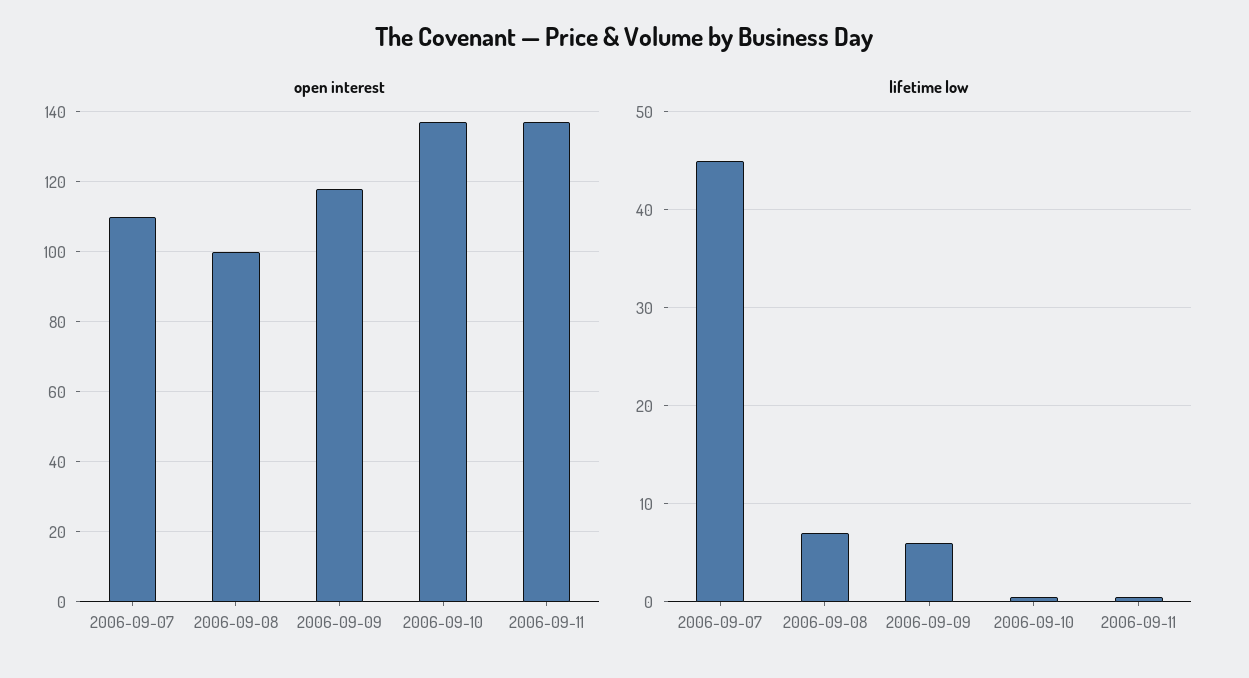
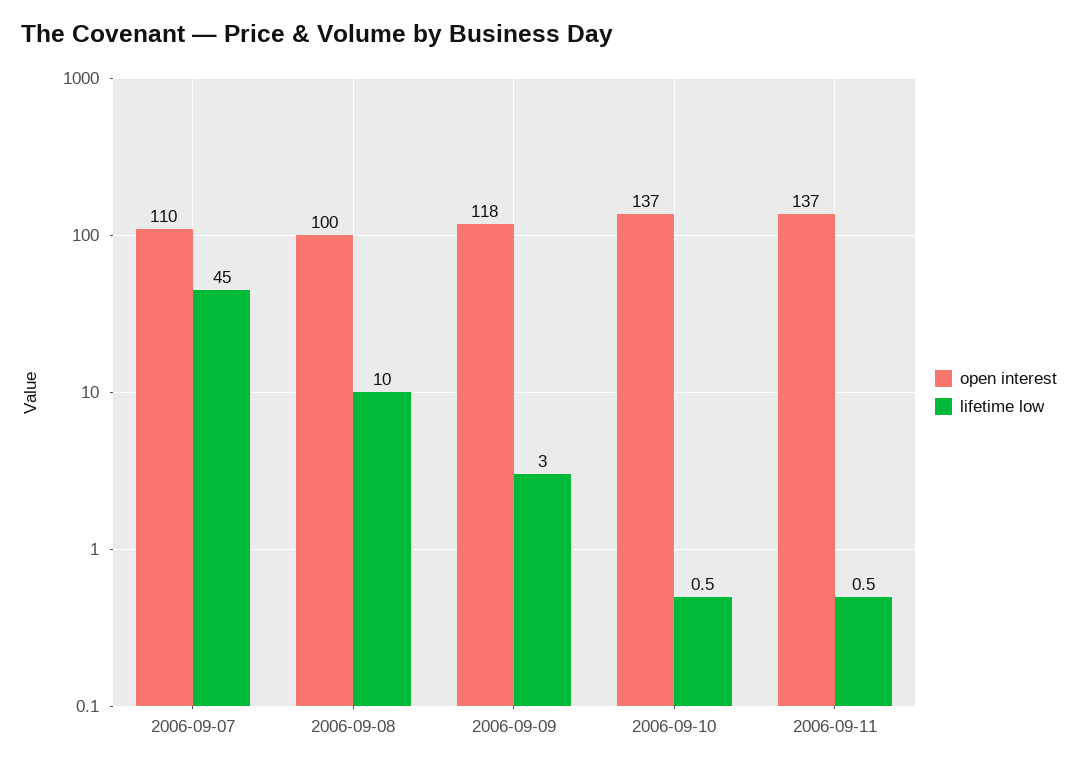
lifetime low, 2006-09-08: 7 -> 10
lifetime low, 2006-09-09: 6 -> 3

